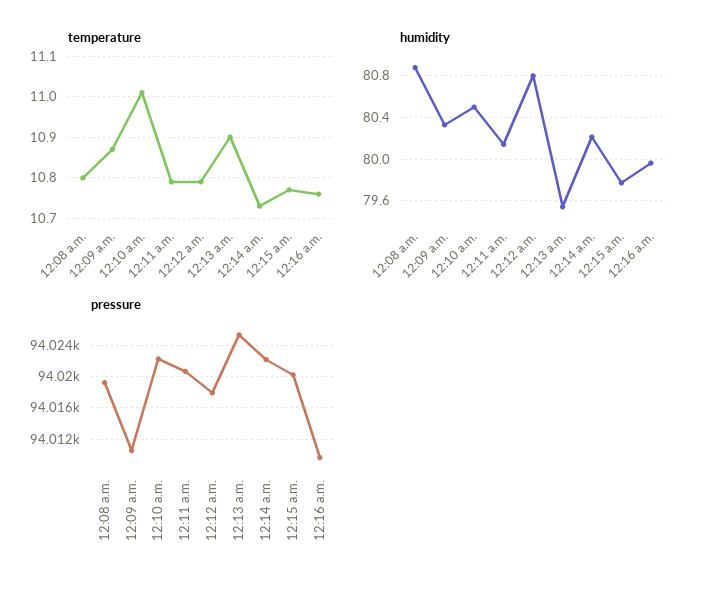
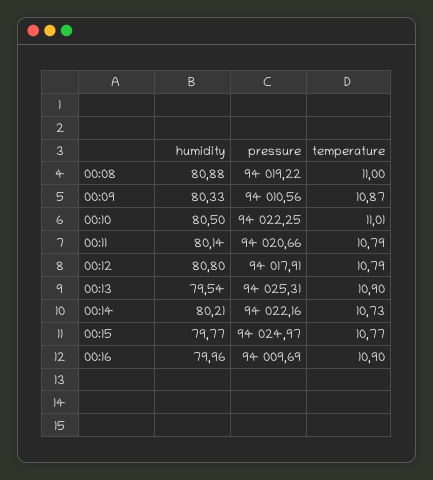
temperature, 12:08 a.m.: 10.8 -> 11
temperature, 12:16 a.m.: 10.75 -> 10.9
pressure, 12:15 a.m.: 94020 -> 94024.97

